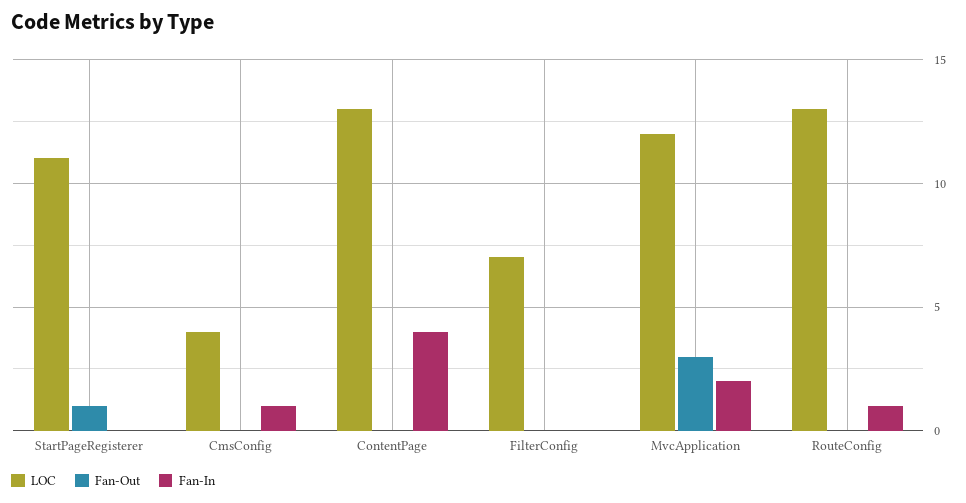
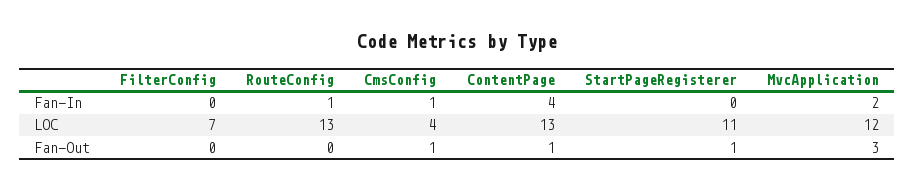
Fan-Out, CmsConfig: 0 -> 1
Fan-Out, ContentPage: 0 -> 1

